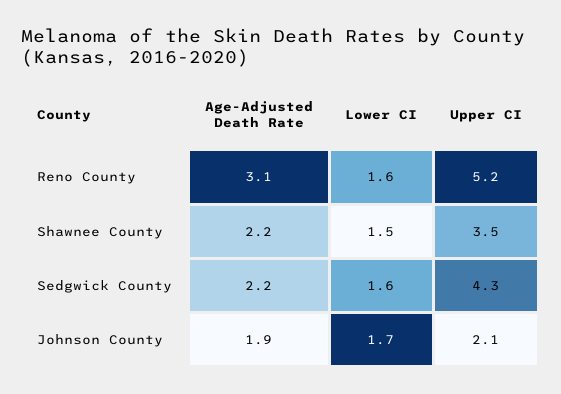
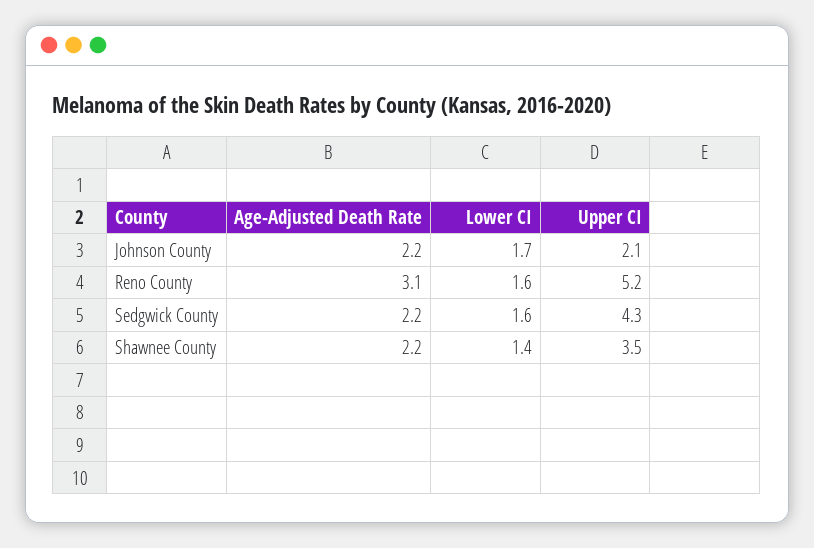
Lower CI, Shawnee County: 1.5 -> 1.4
Age-Adjusted Death Rate, Johnson County: 1.9 -> 2.2

